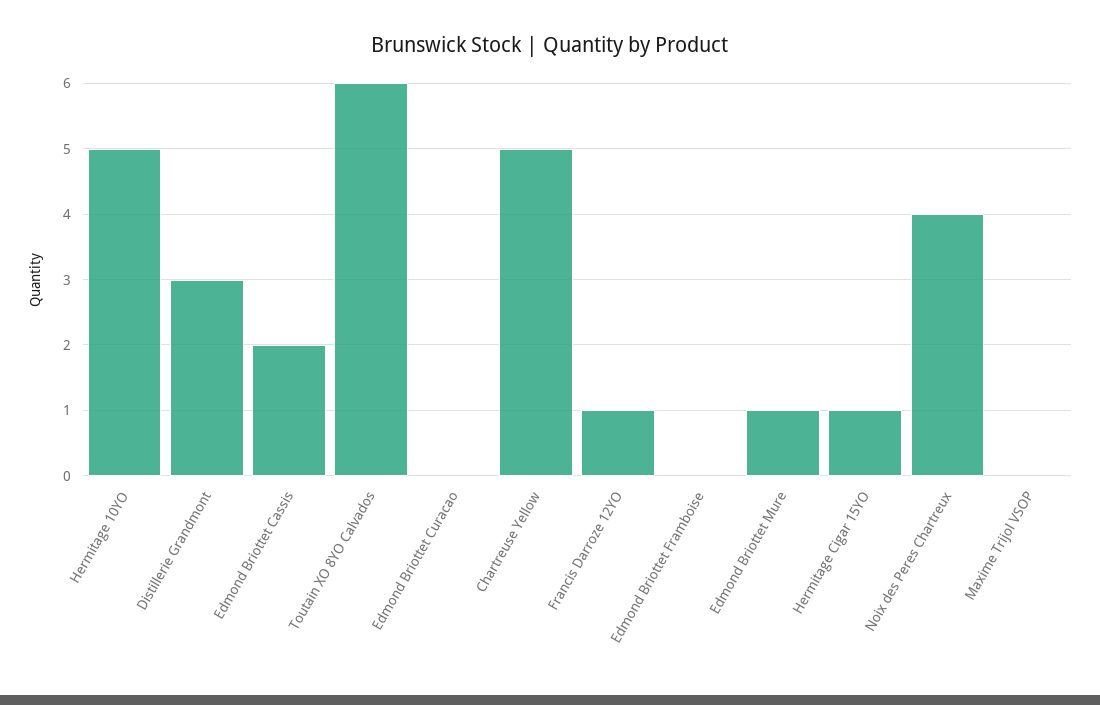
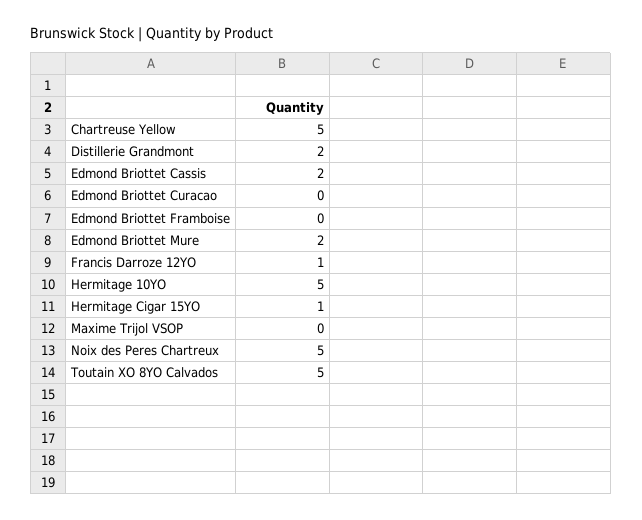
Distillerie Grandmont: 3 -> 2
Toutain XO 8YO Calvados: 6 -> 5
Edmond Briottet Mure: 1 -> 2
Noix des Peres Chartreux: 4 -> 5

